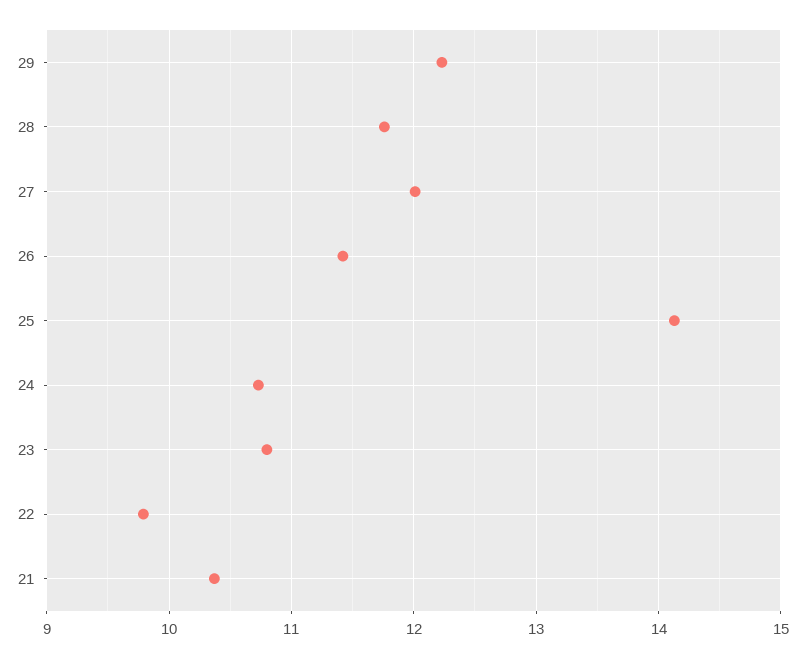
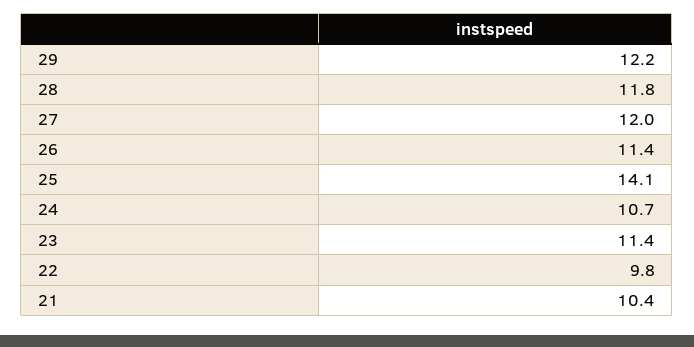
23: 10.8 -> 11.4

